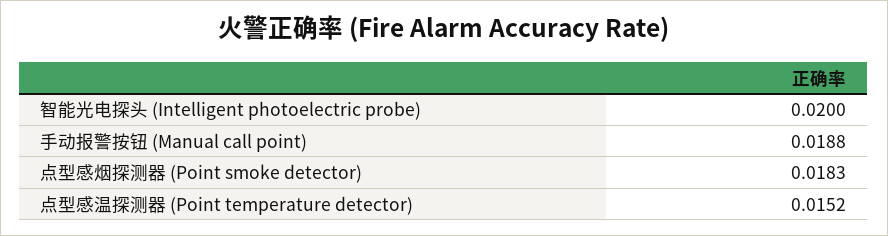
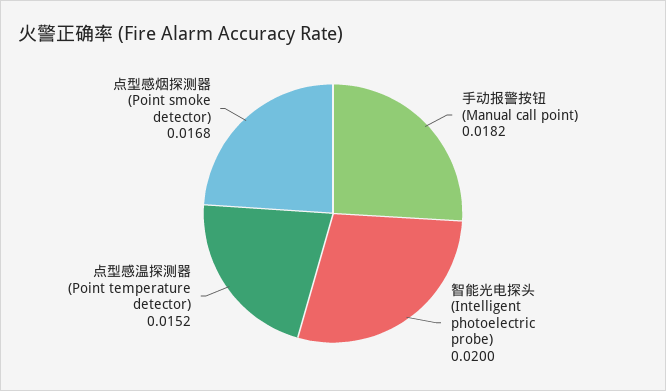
手动报警按钮 (Manual call point): 0.0188 -> 0.0182
点型感烟探测器 (Point smoke detector): 0.0183 -> 0.0168

